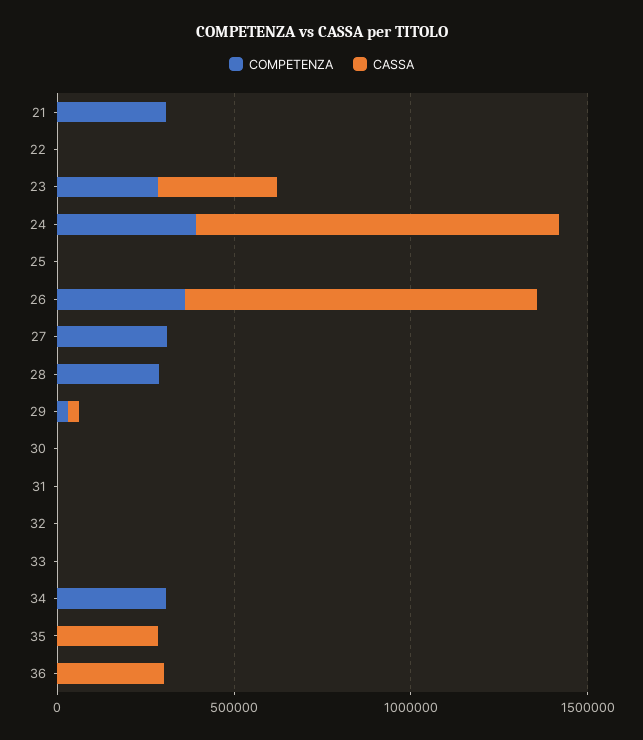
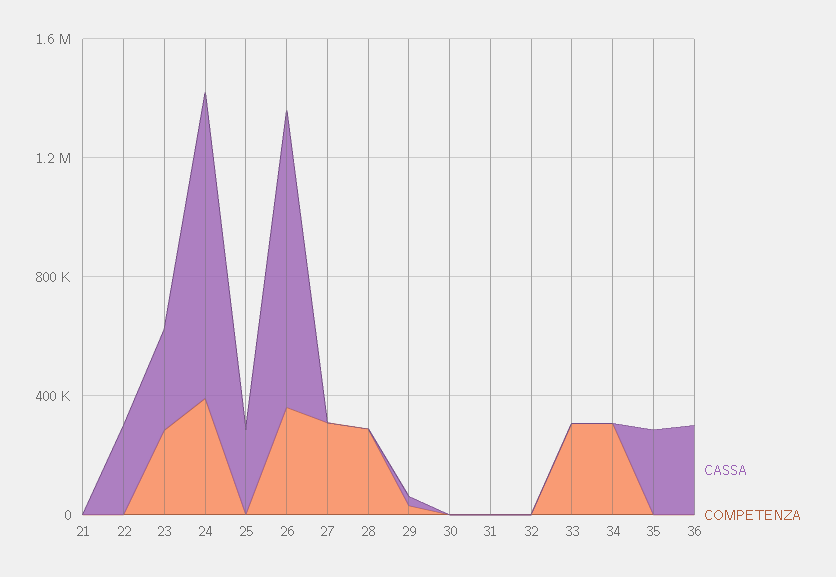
COMPETENZA, 21: 300000 -> 0
CASSA, 22: 0 -> 300000
CASSA, 25: 0 -> 300000
COMPETENZA, 33: 0 -> 300000

